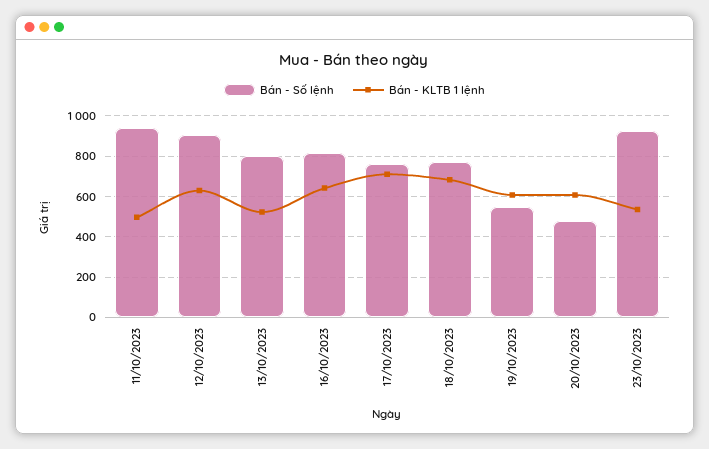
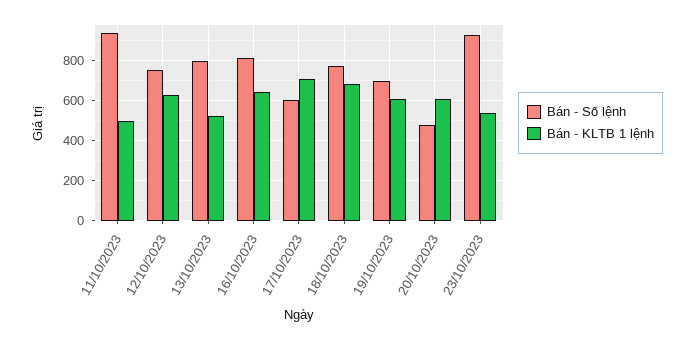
Bán - Số lệnh, 12/10/2023: 900 -> 750
Bán - Số lệnh, 17/10/2023: 750 -> 600
Bán - Số lệnh, 19/10/2023: 550 -> 700

